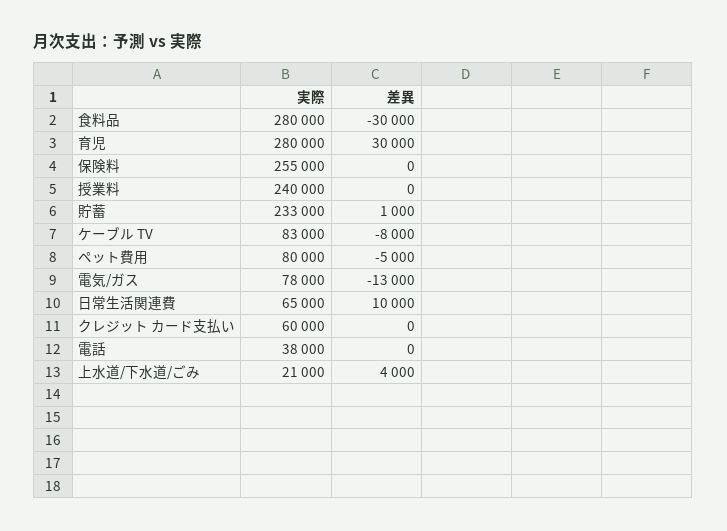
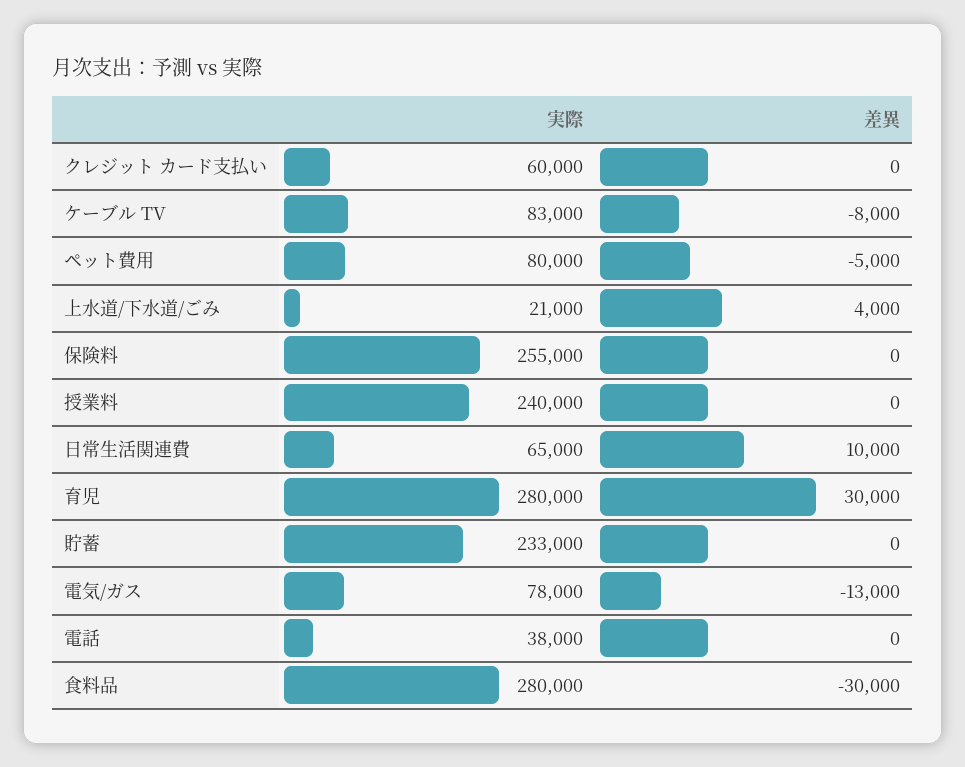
差異, 貯蓄: 1000 -> 0

